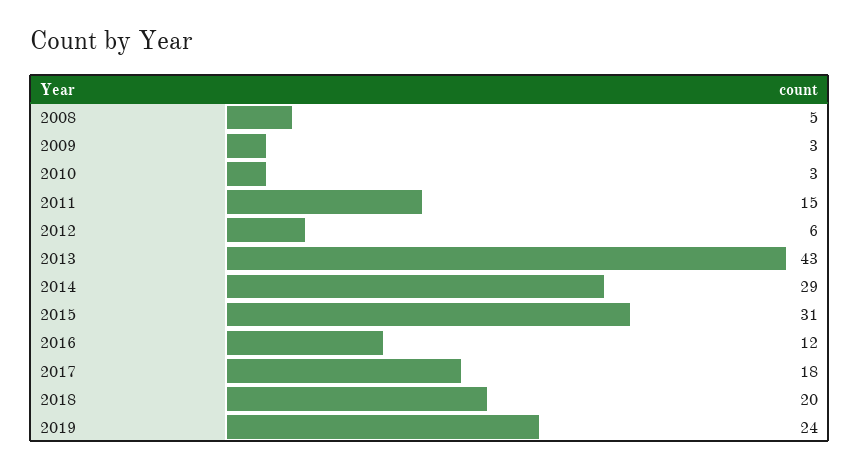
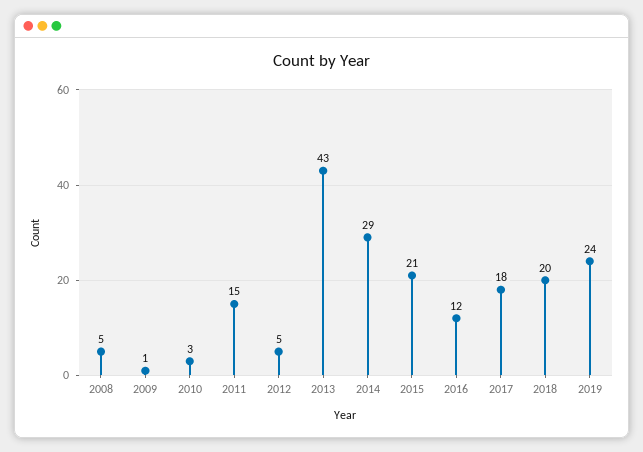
2009: 3 -> 1
2012: 6 -> 5
2015: 31 -> 21

